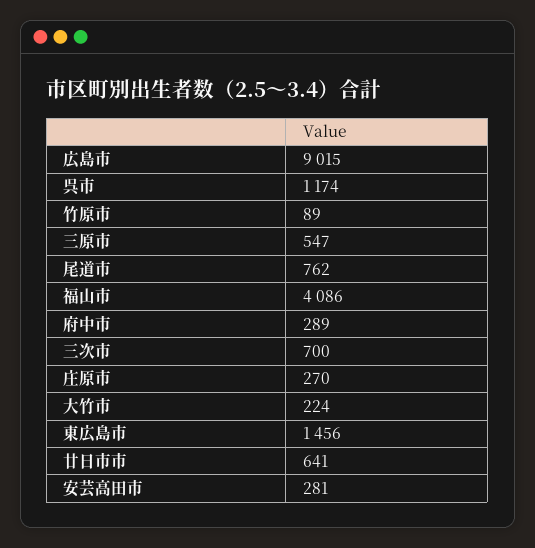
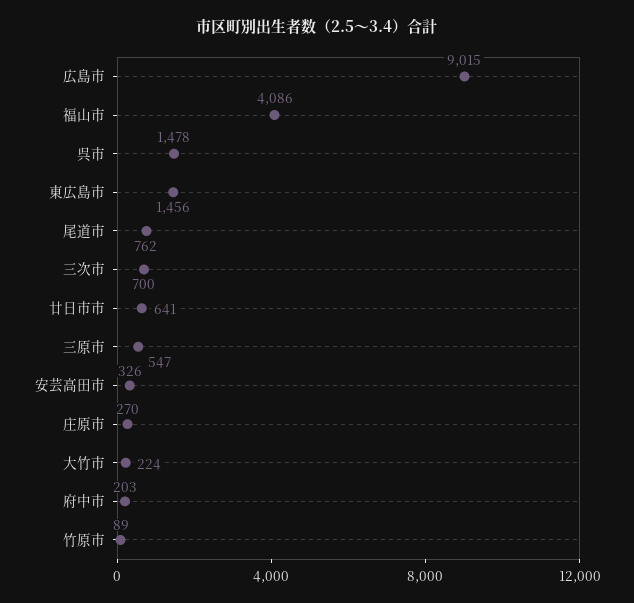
呉市: 1174 -> 1478
府中市: 289 -> 203
安芸高田市: 281 -> 326

